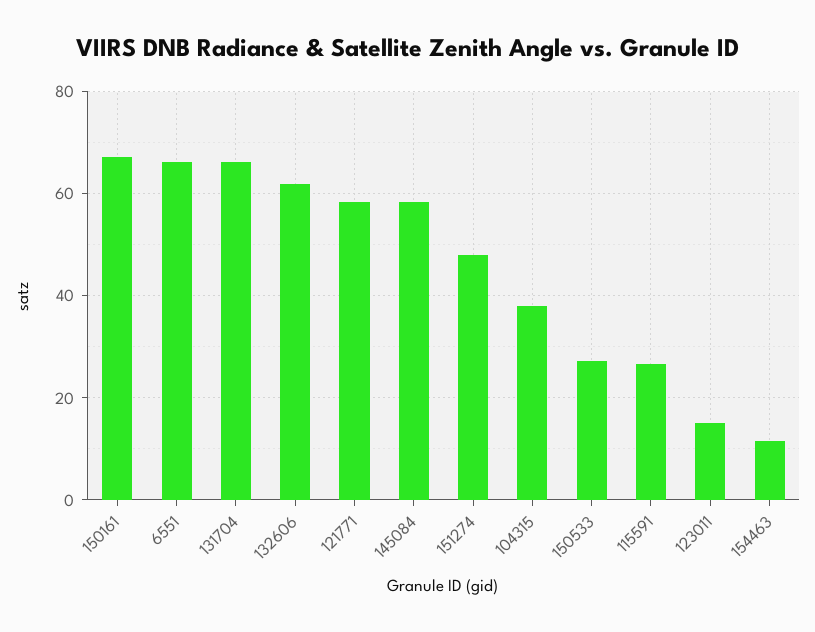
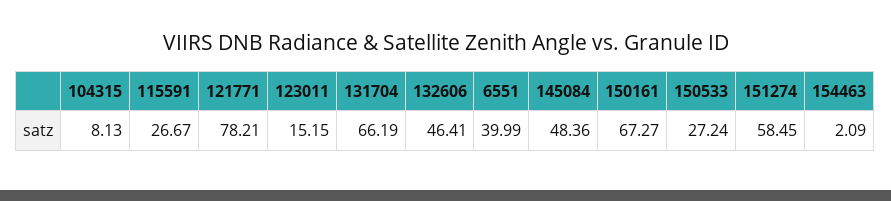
6551: 66 -> 39.99
132606: 62 -> 46.41
121771: 58 -> 78.21
145084: 58 -> 48.36
151274: 48 -> 58.45
104315: 38 -> 8.13
154463: 12 -> 2.09

